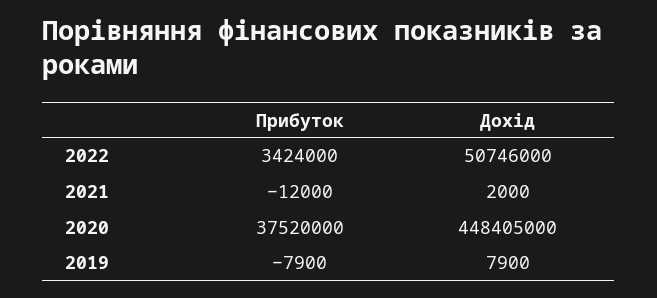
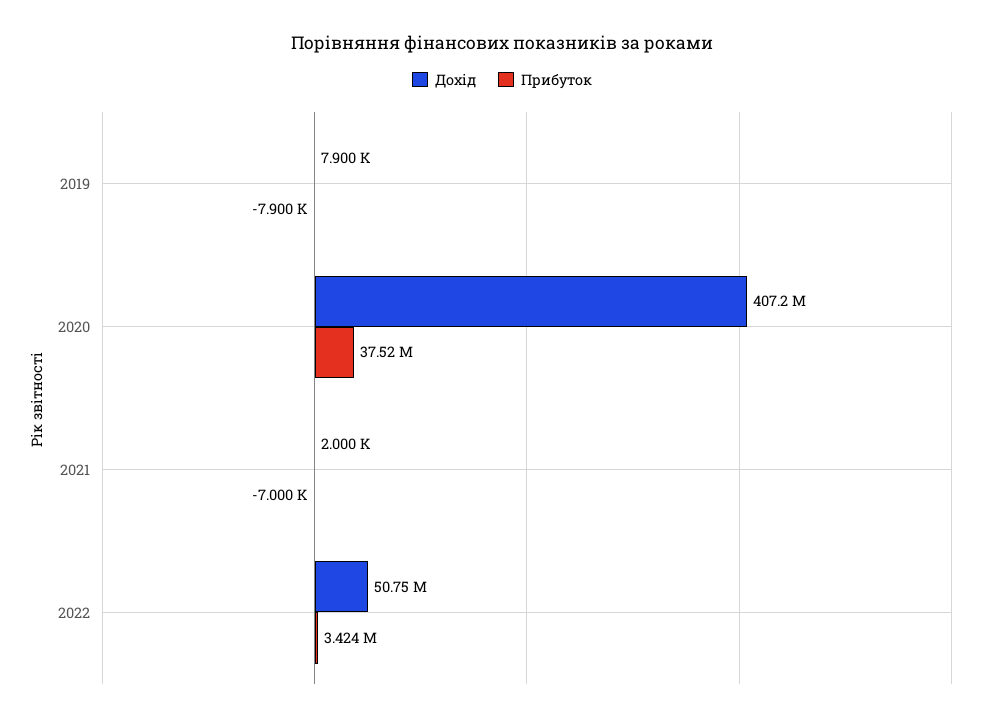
Прибуток, 2021: -12000 -> -7000
Дохід, 2020: 448405000 -> 407200000

